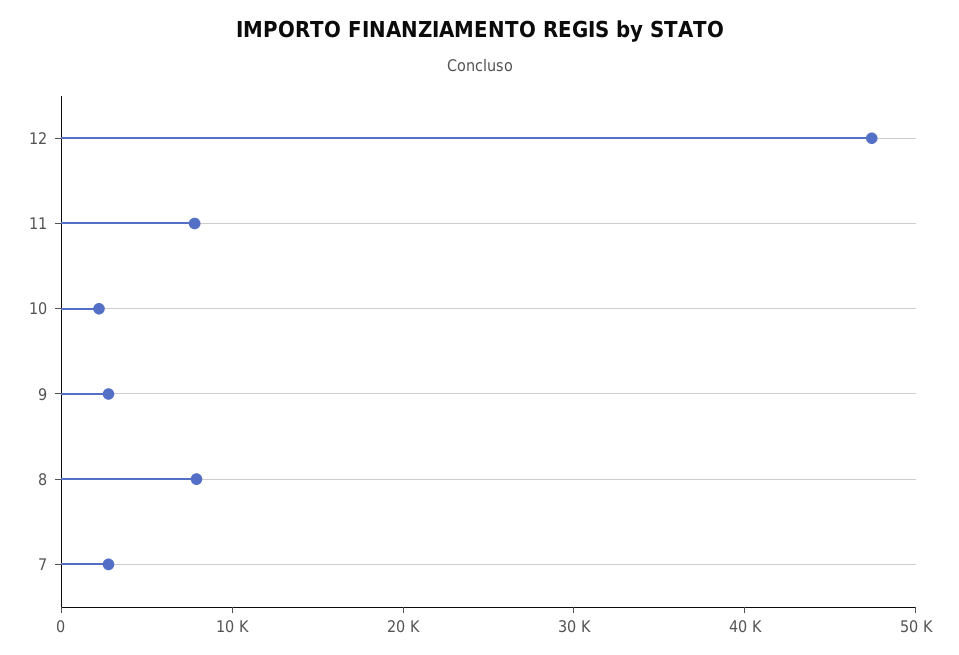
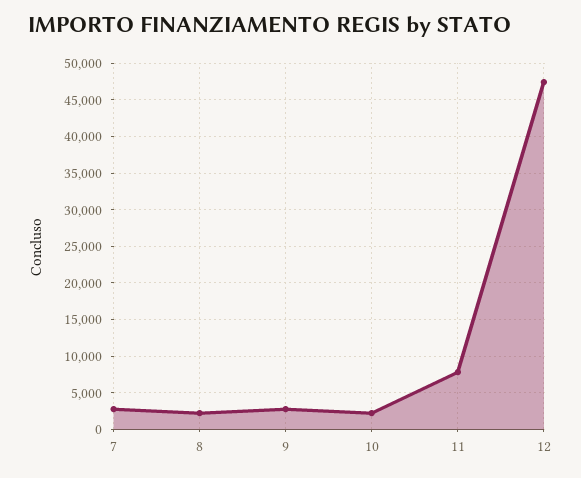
8: 8000 -> 2000

